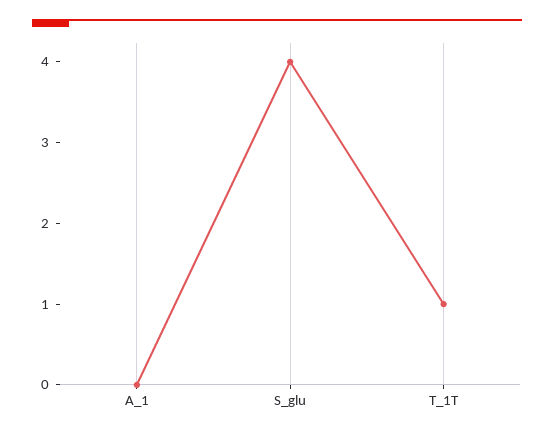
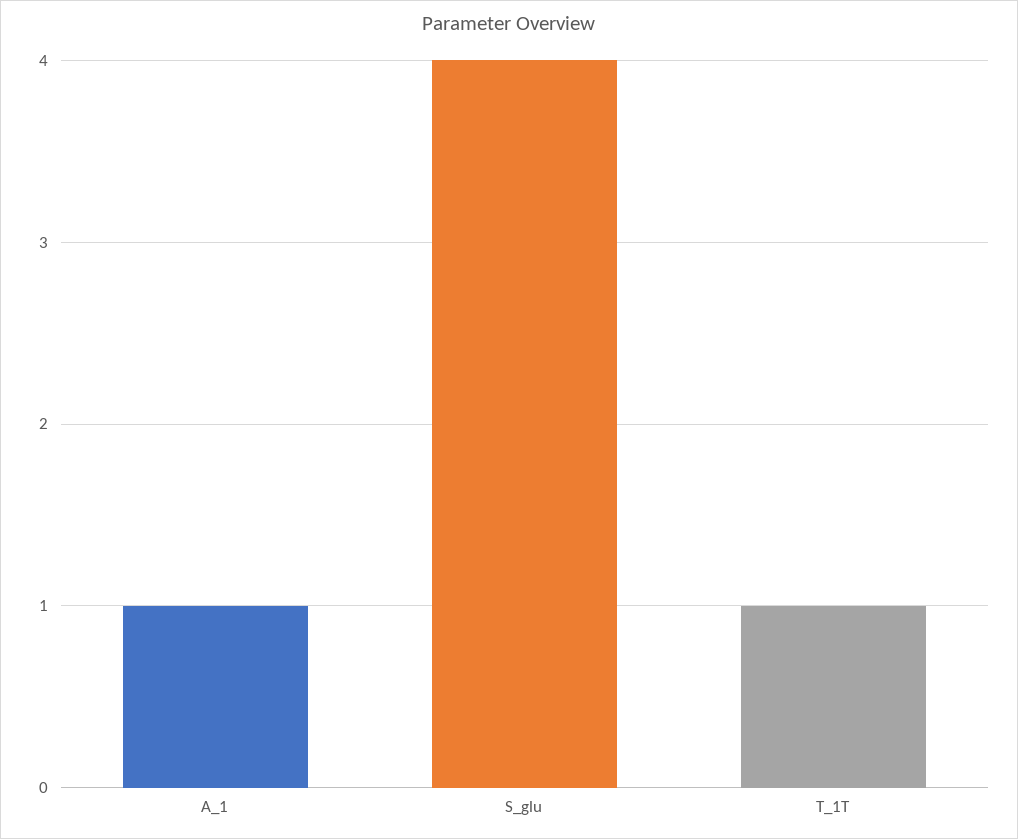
A_1: 0 -> 1

